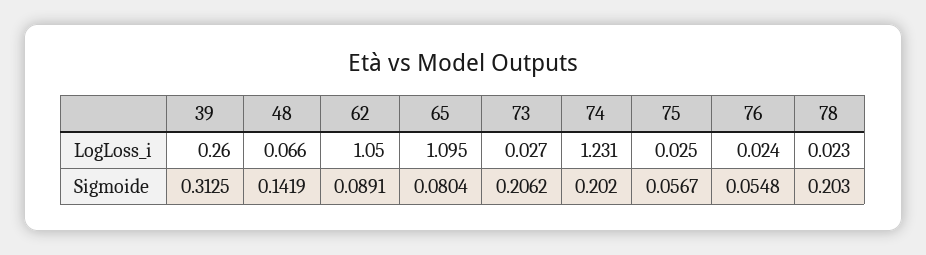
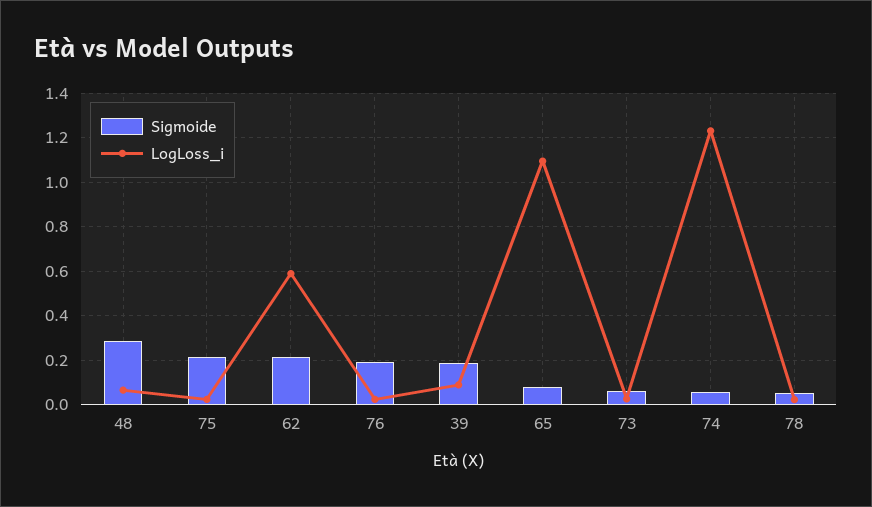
LogLoss_i, 39: 0.26 -> 0.1
LogLoss_i, 62: 1.05 -> 0.6
Sigmoide, 39: 0.3125 -> 0.2
Sigmoide, 48: 0.1419 -> 0.3
Sigmoide, 62: 0.0891 -> 0.2
Sigmoide, 73: 0.2062 -> 0.05
Sigmoide, 74: 0.202 -> 0.05
Sigmoide, 75: 0.0567 -> 0.2
Sigmoide, 76: 0.0548 -> 0.2
Sigmoide, 78: 0.203 -> 0.05

